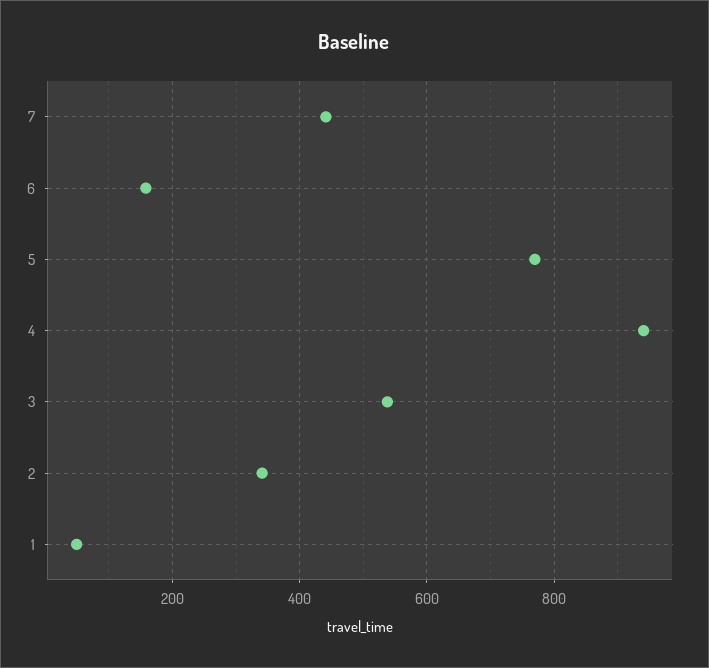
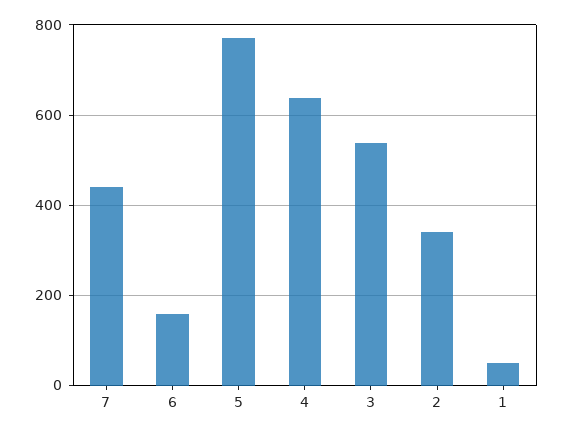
4: 940 -> 640

